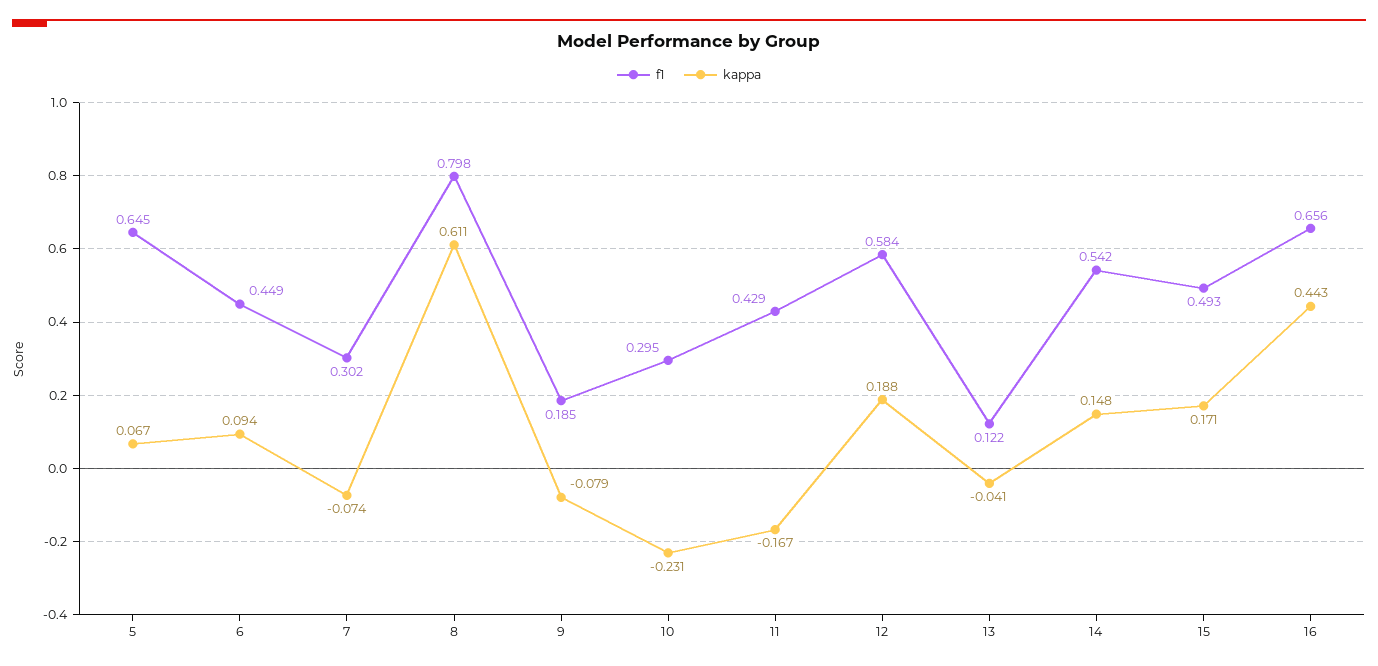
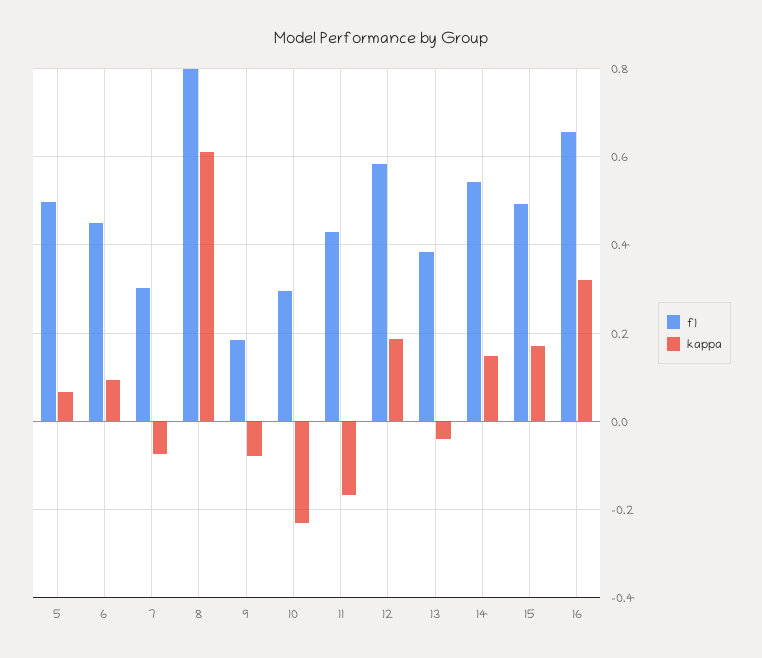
f1, 5: 0.645 -> 0.5
f1, 13: 0.122 -> 0.38
kappa, 16: 0.443 -> 0.32

